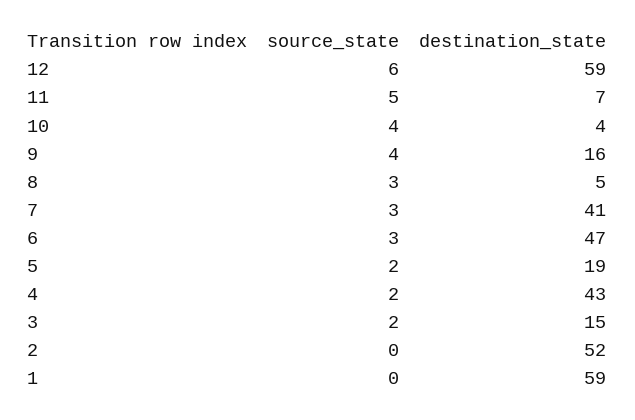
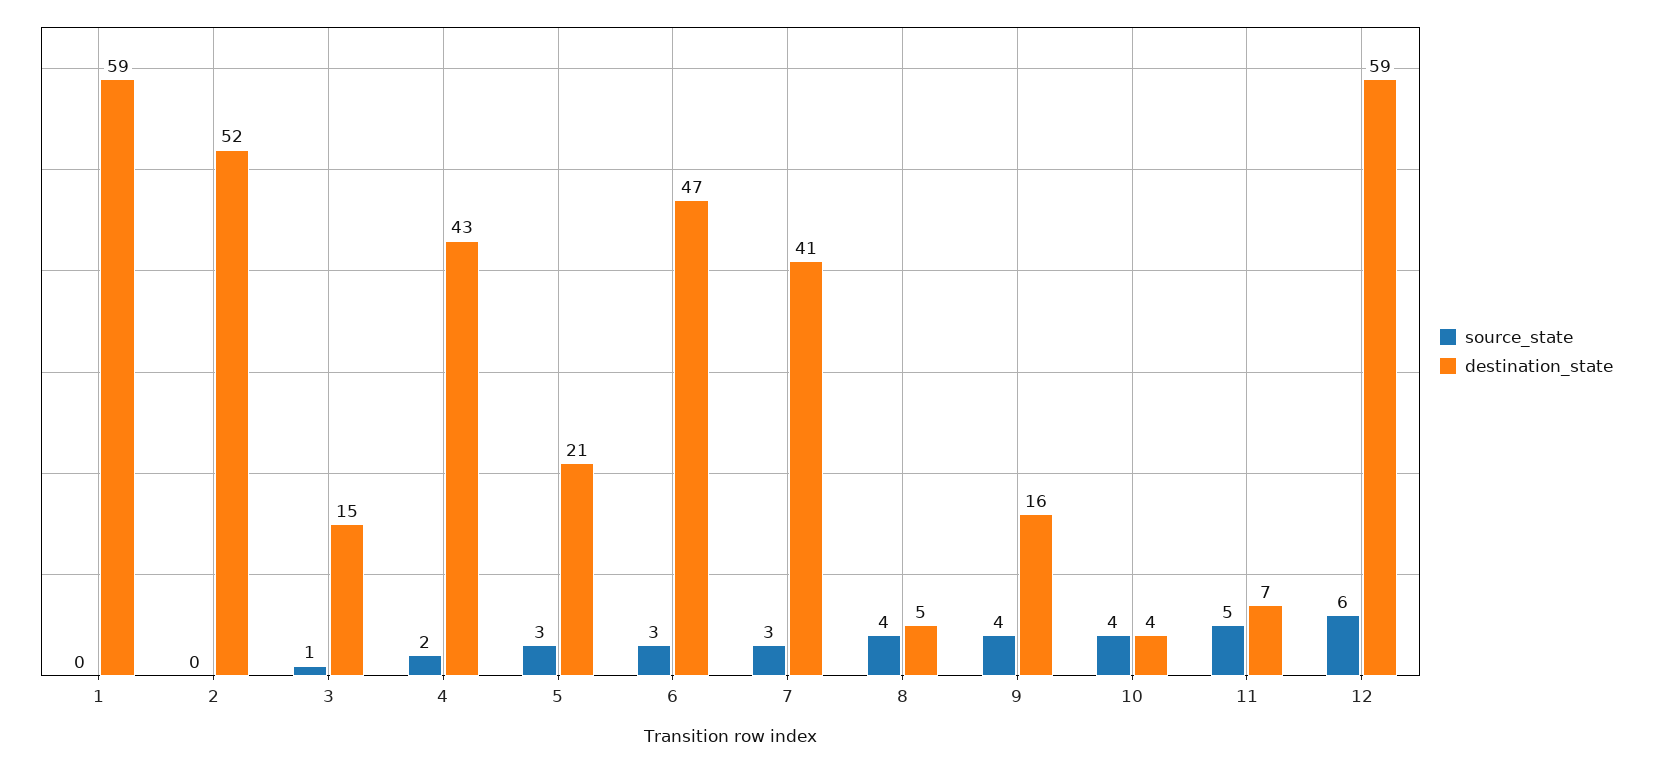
source_state, 8: 3 -> 4
source_state, 5: 2 -> 3
destination_state, 5: 19 -> 21
source_state, 3: 2 -> 1

